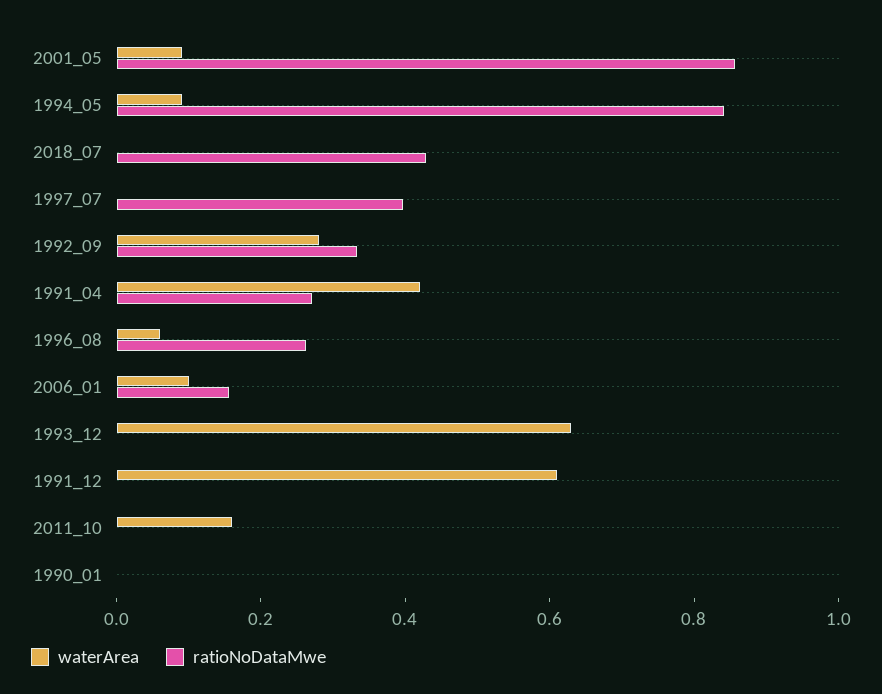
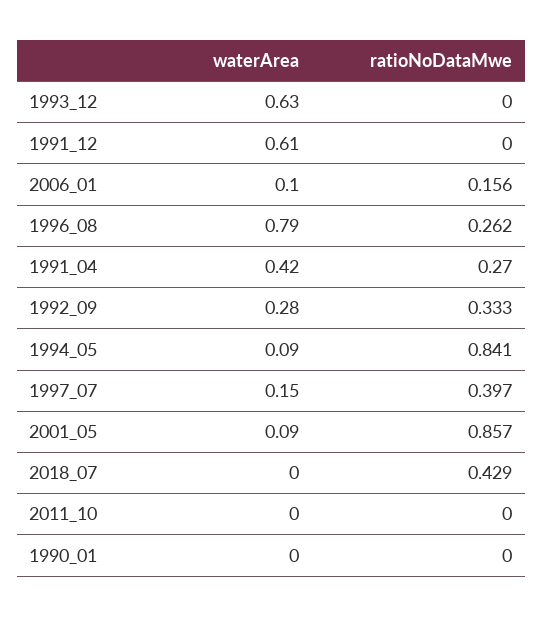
waterArea, 1997_07: 0 -> 0.15
waterArea, 1996_08: 0.05 -> 0.79
waterArea, 2011_10: 0.15 -> 0

